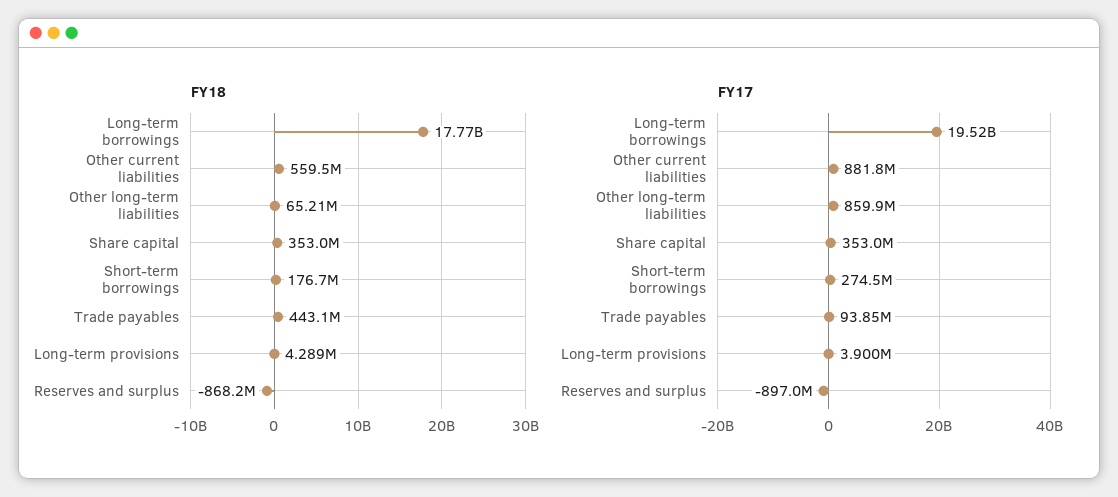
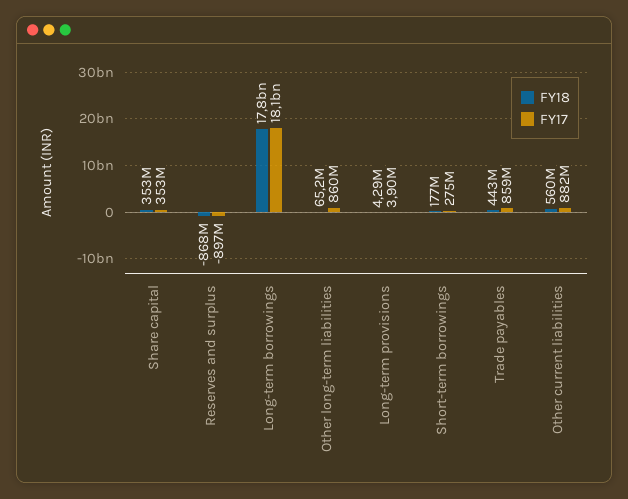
FY17, Long-term borrowings: 19520000000 -> 18100000000
FY17, Trade payables: 93850000 -> 859000000

